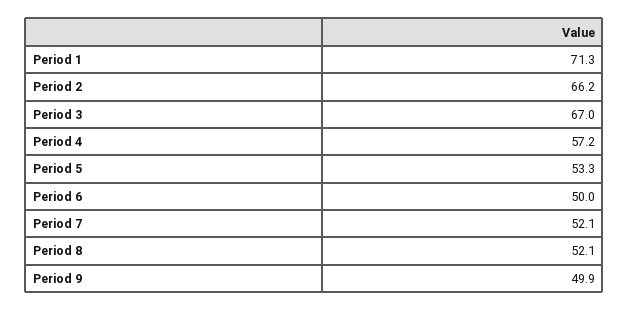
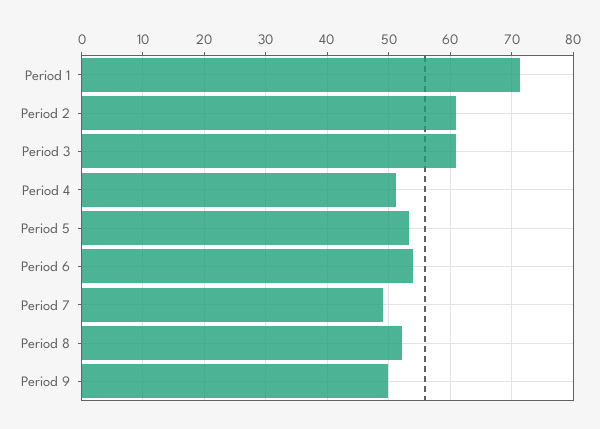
Period 2: 66.2 -> 61
Period 3: 67 -> 61
Period 4: 57.2 -> 51
Period 6: 50 -> 54
Period 7: 52.1 -> 49

